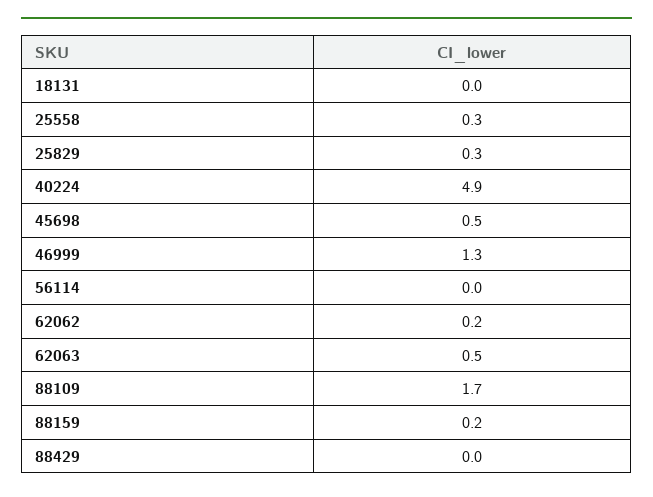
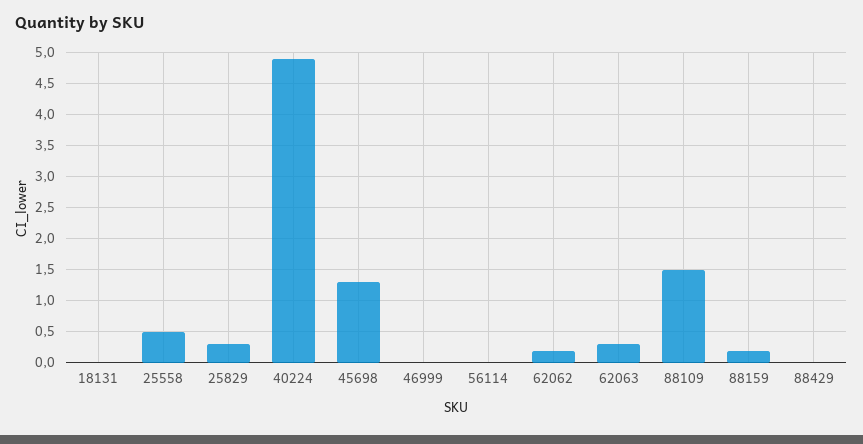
25558: 0.3 -> 0.5
45698: 0.5 -> 1.3
46999: 1.3 -> 0
62063: 0.5 -> 0.3
88109: 1.7 -> 1.5

